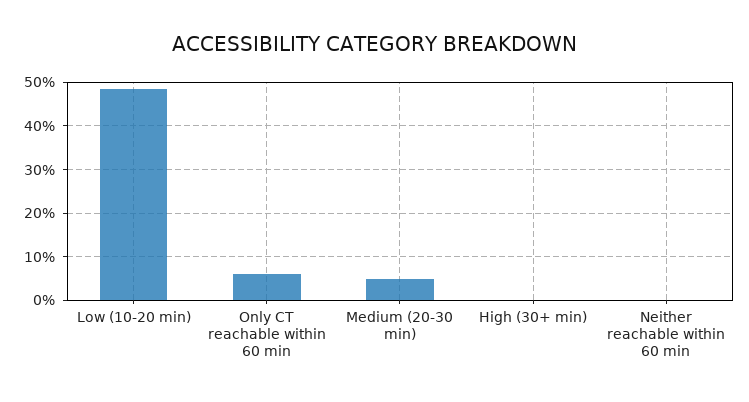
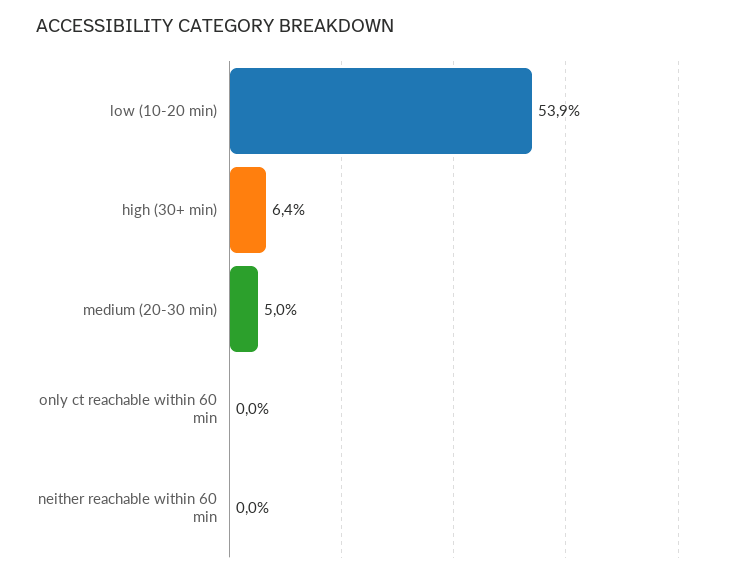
Low (10-20 min): 48 -> 53.9
Only CT reachable within 60 min: 6 -> 0
High (30+ min): 0 -> 6.4

